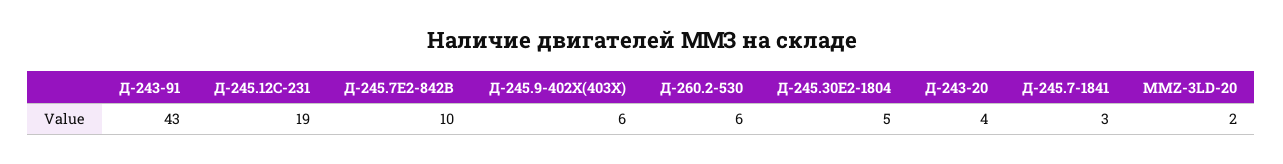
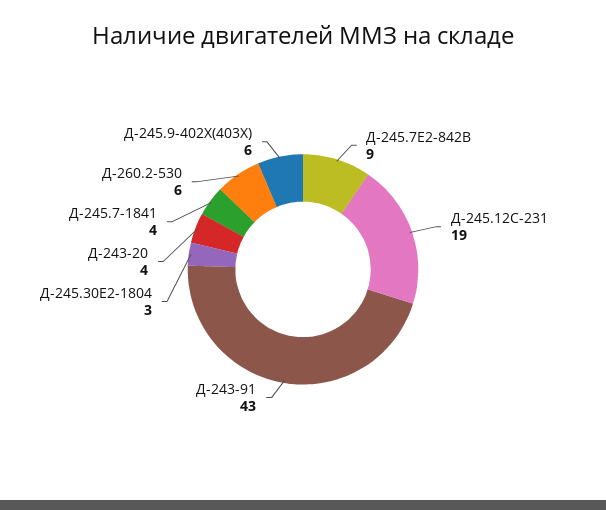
Д-245.7Е2-842В: 10 -> 9
Д-245.30Е2-1804: 5 -> 3
Д-245.7-1841: 3 -> 4
MMZ-3LD-20: 2 -> none

